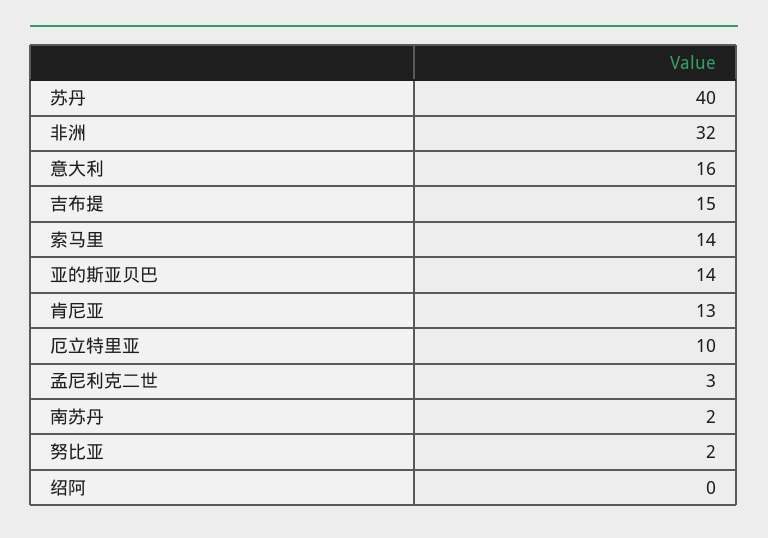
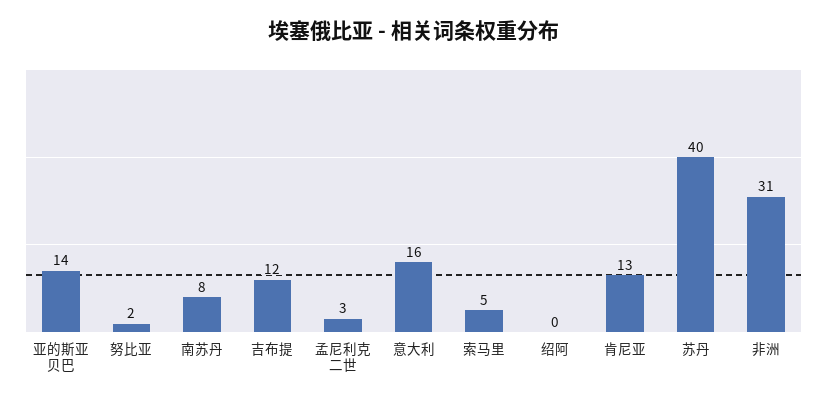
非洲: 32 -> 31
吉布提: 15 -> 12
索马里: 14 -> 5
厄立特里亚: 10 -> none
南苏丹: 2 -> 8

